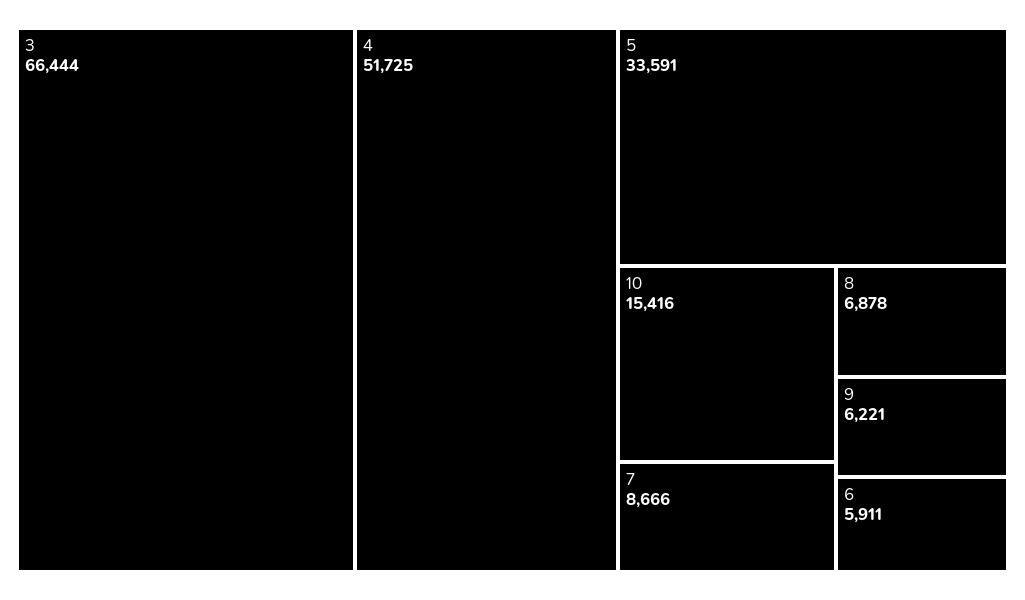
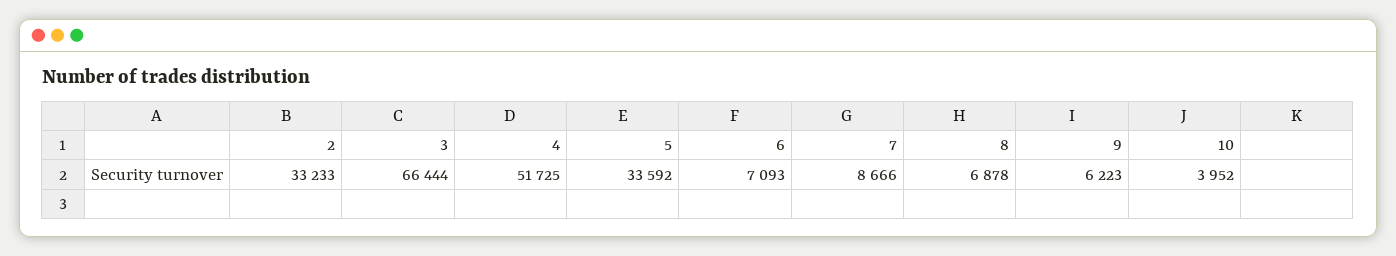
5: 33591 -> 33592
10: 15416 -> 3952
9: 6221 -> 6223
6: 5911 -> 7093
2: none -> 33233

